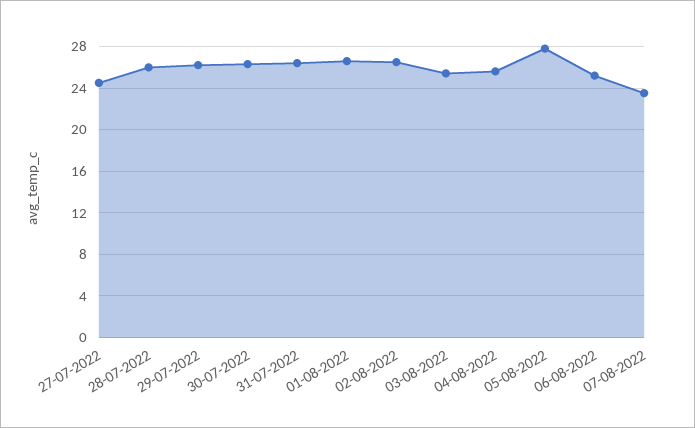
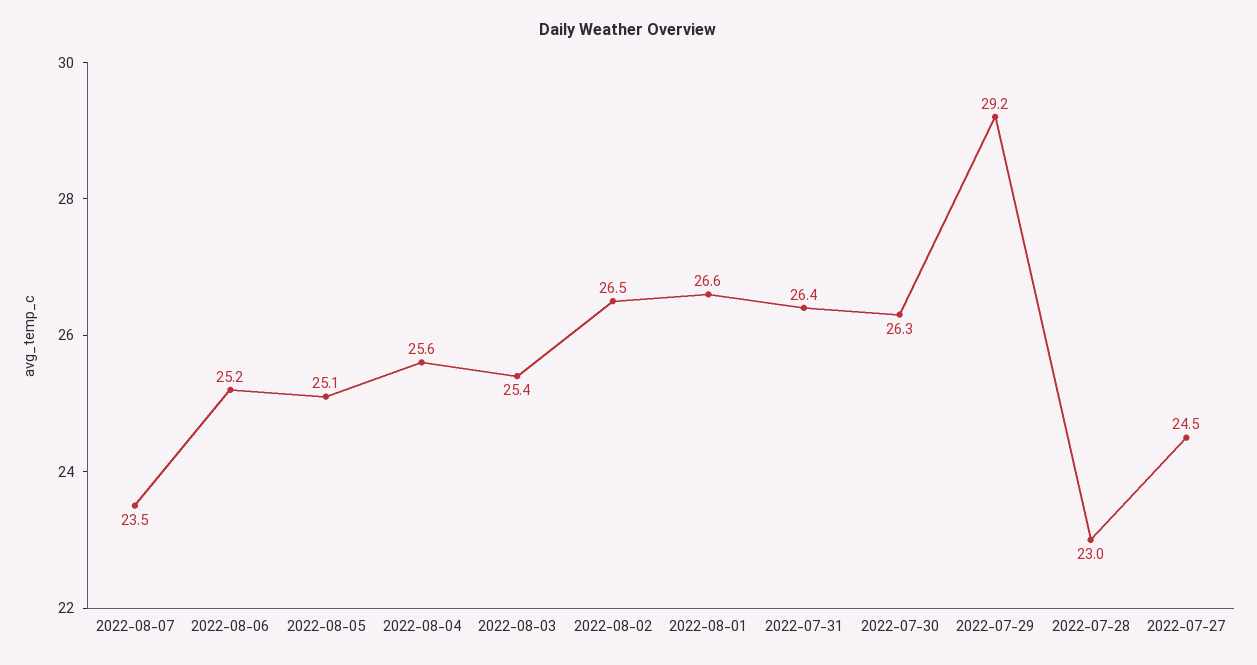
28-07-2022: 26 -> 23
29-07-2022: 26 -> 29.2
05-08-2022: 28 -> 25.1

